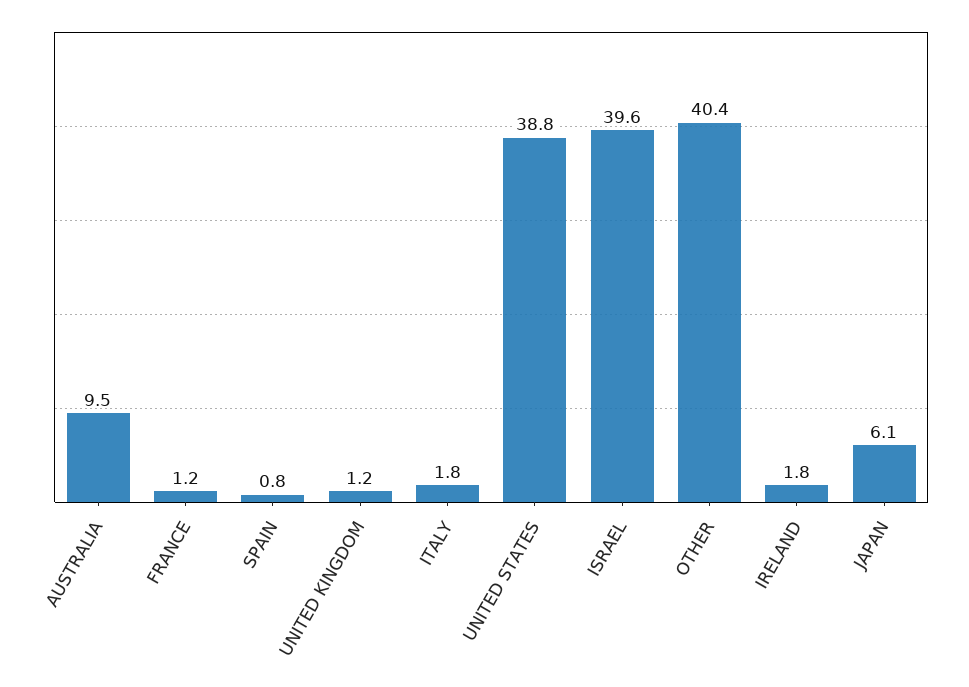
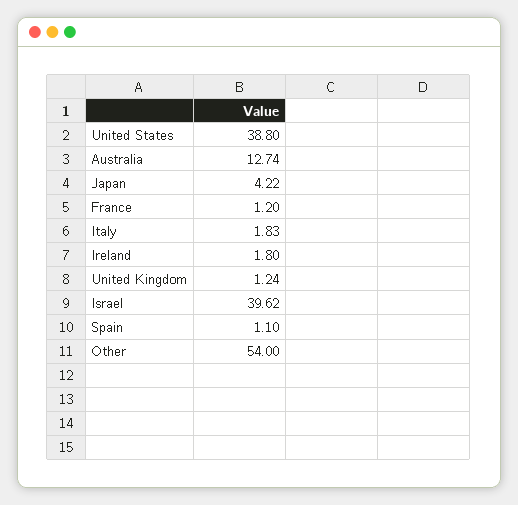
AUSTRALIA: 9.5 -> 12.74
SPAIN: 0.8 -> 1.1
OTHER: 40.4 -> 54
JAPAN: 6.1 -> 4.22

